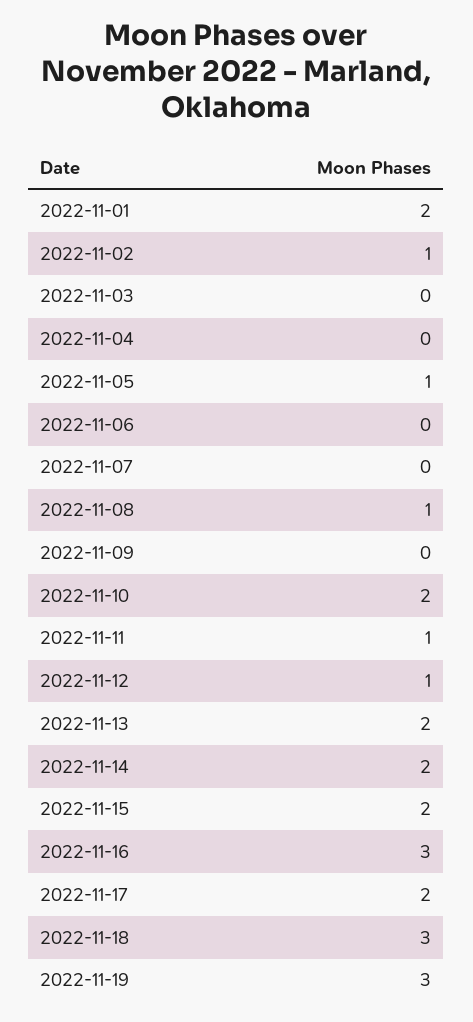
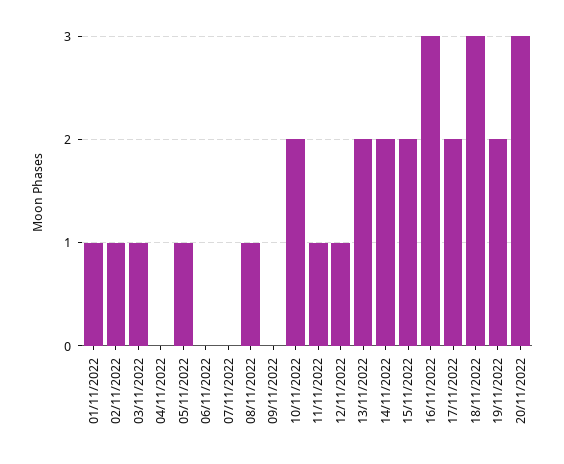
2022-11-01: 2 -> 1
2022-11-03: 0 -> 1
2022-11-19: 3 -> 2
20/11/2022: none -> 3

